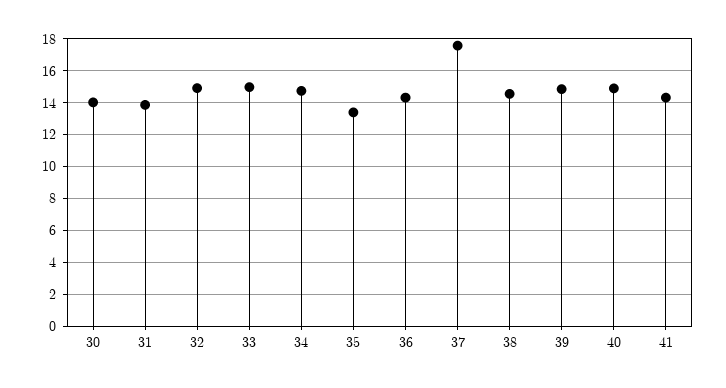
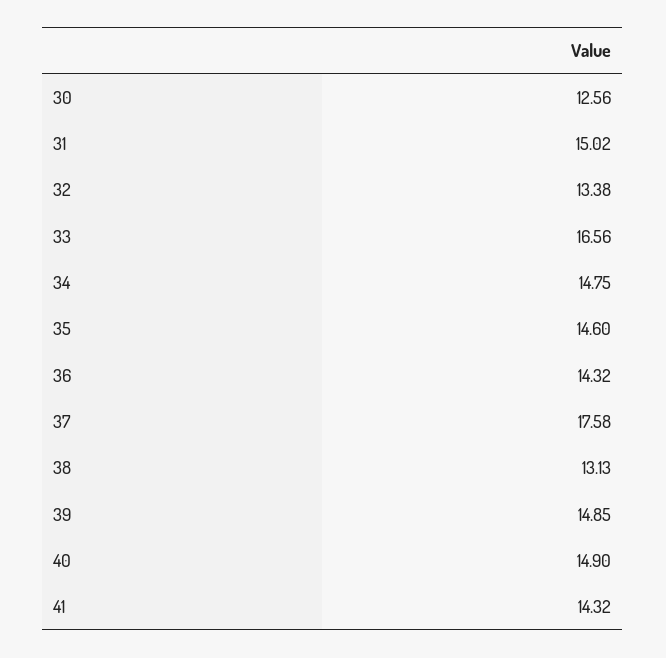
30: 14 -> 12.56
31: 14 -> 15.02
32: 15 -> 13.38
33: 15 -> 16.56
35: 13.5 -> 14.6
38: 14.5 -> 13.13

